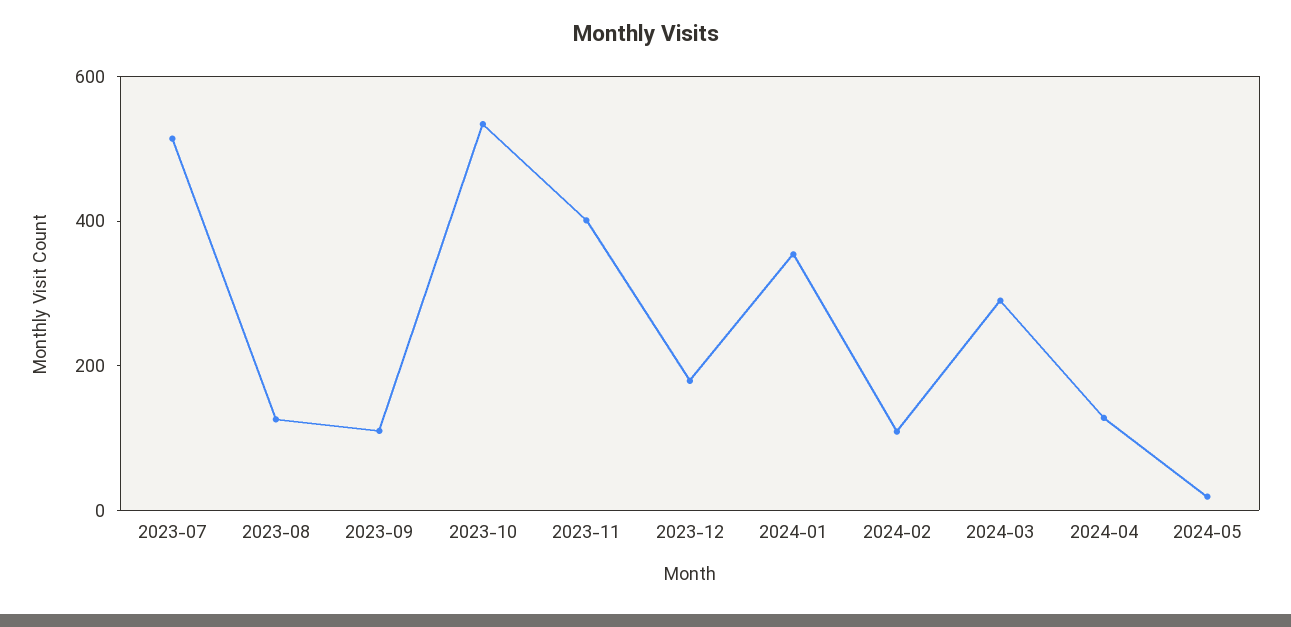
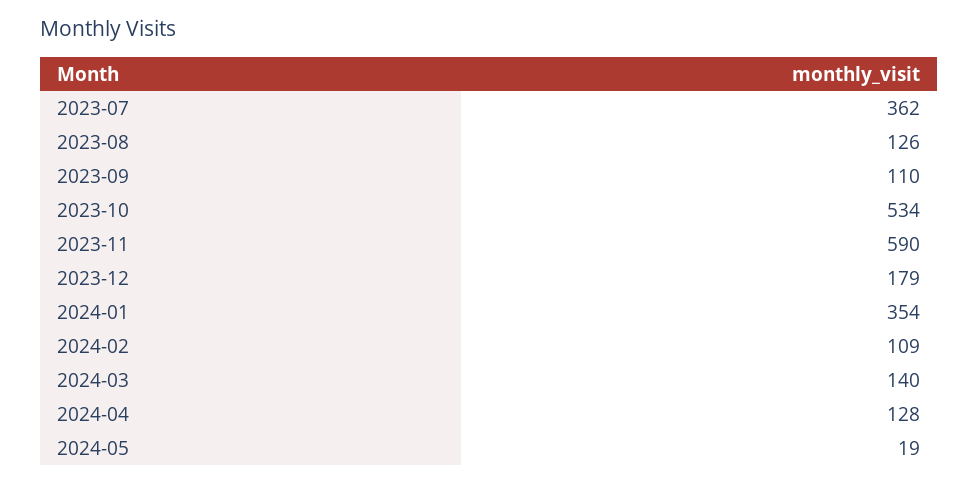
2023-07: 500 -> 362
2023-11: 400 -> 590
2024-03: 300 -> 140

